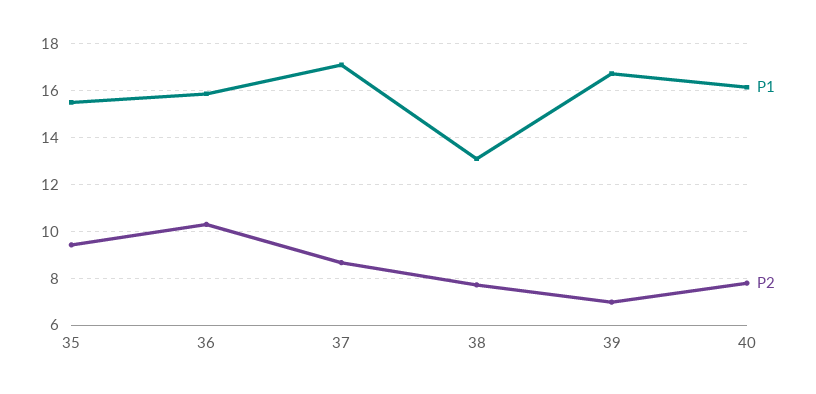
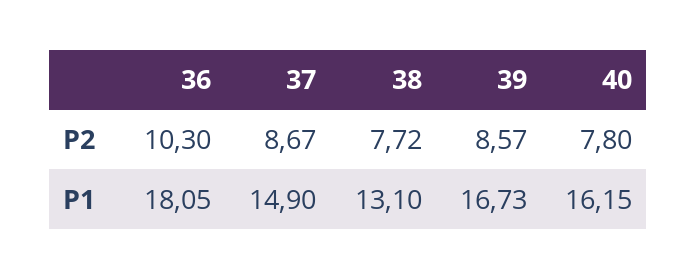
P1, 35: 15.5 -> none
P2, 35: 9.5 -> none
P1, 36: 16 -> 18.05
P1, 37: 17 -> 14.9
P2, 39: 7 -> 8.57

